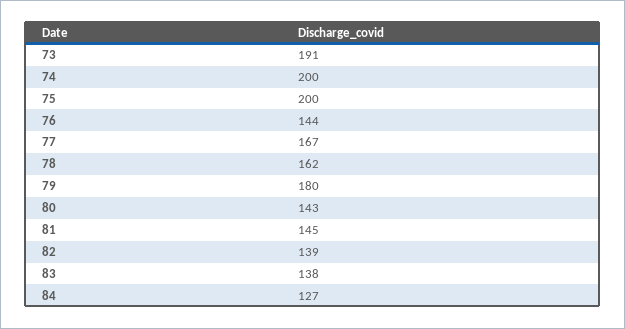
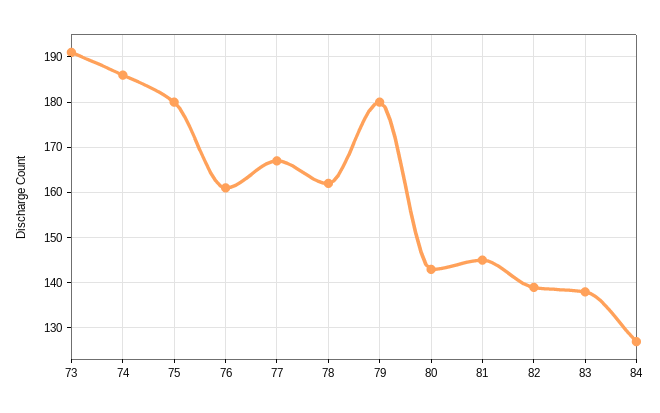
74: 200 -> 185
75: 200 -> 180
76: 144 -> 160

